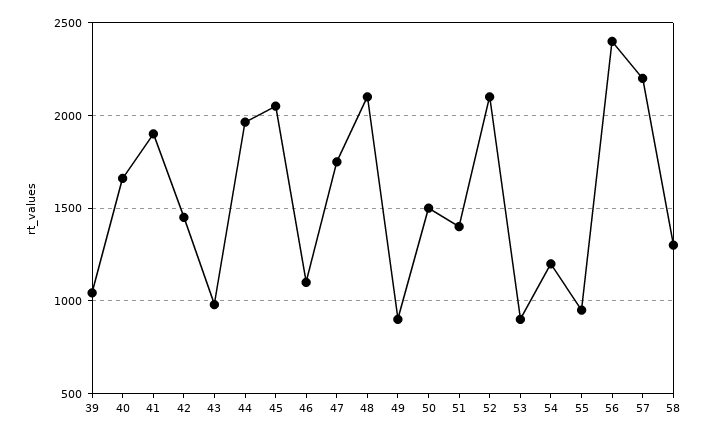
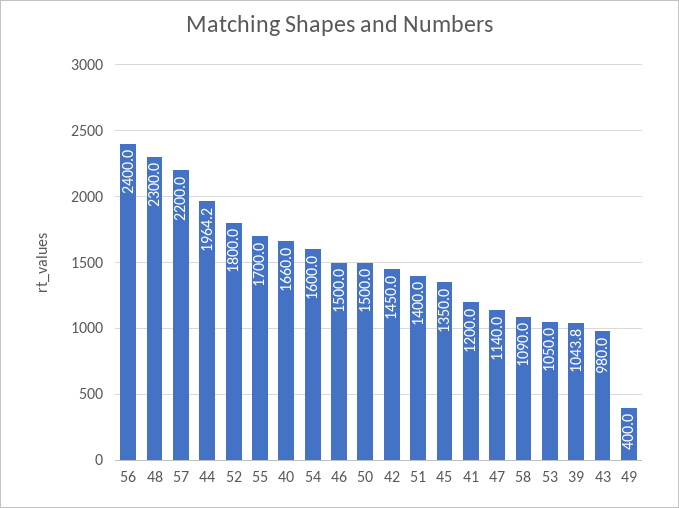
41: 1900 -> 1200
45: 2050 -> 1350
46: 1100 -> 1500
47: 1750 -> 1140
48: 2100 -> 2300
49: 900 -> 400
52: 2100 -> 1800
53: 900 -> 1050
54: 1200 -> 1600
55: 950 -> 1700
58: 1300 -> 1090

